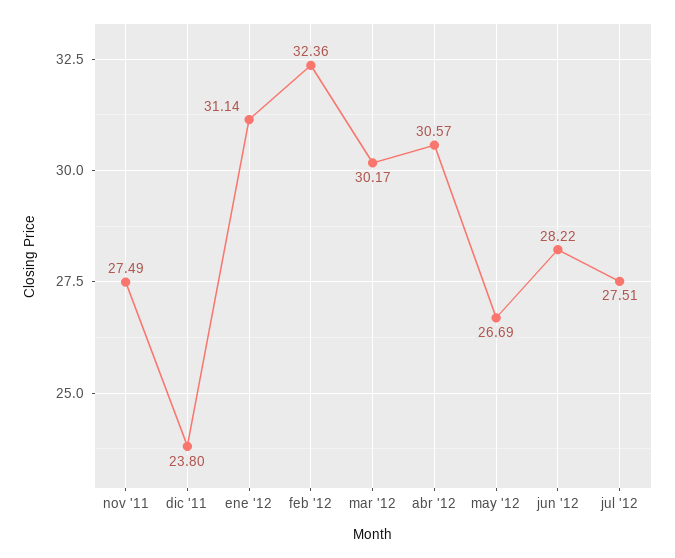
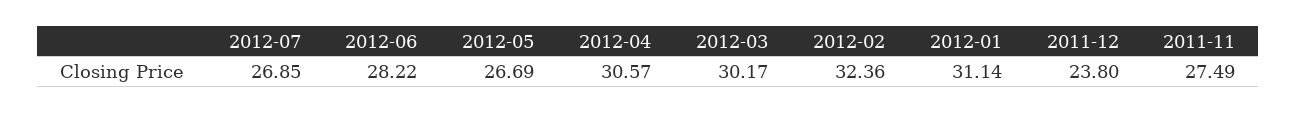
jul '12: 27.51 -> 26.85

